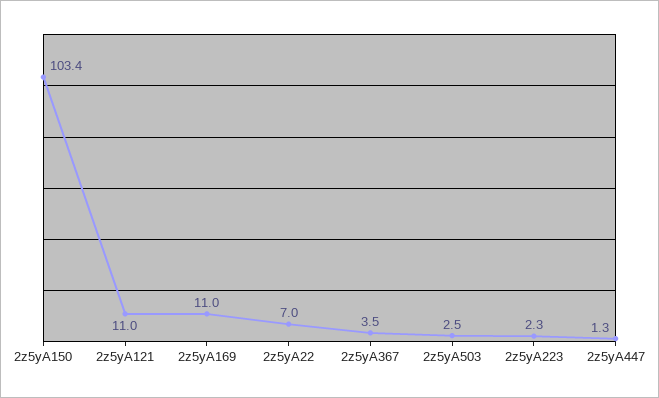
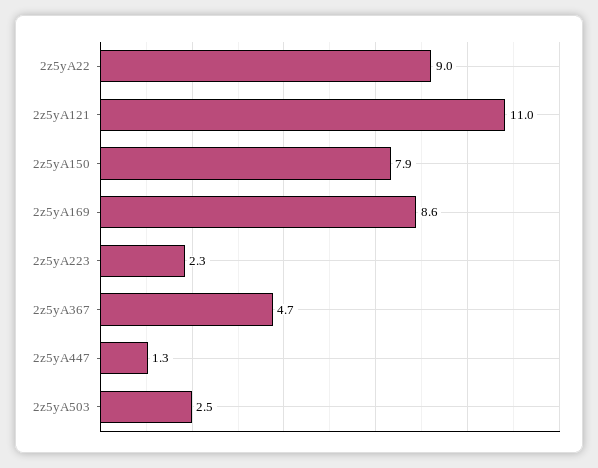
2z5yA150: 103.4 -> 7.9
2z5yA169: 11 -> 8.6
2z5yA22: 7 -> 9
2z5yA367: 3.5 -> 4.7

